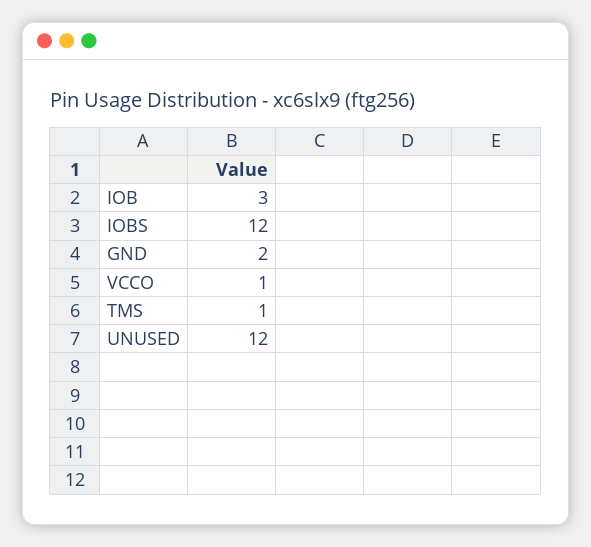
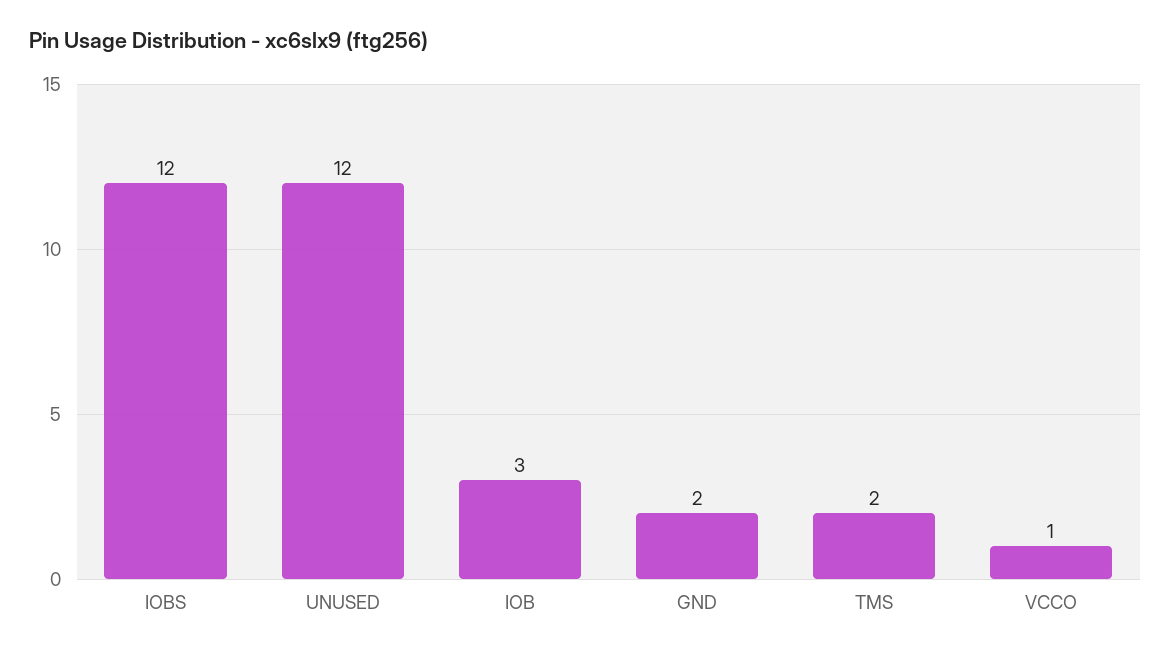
TMS: 1 -> 2

